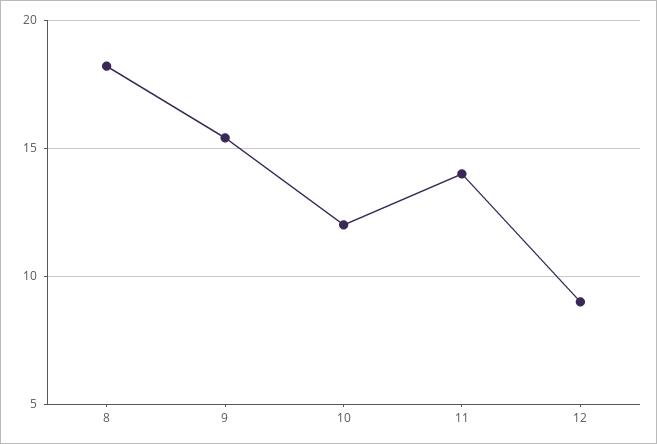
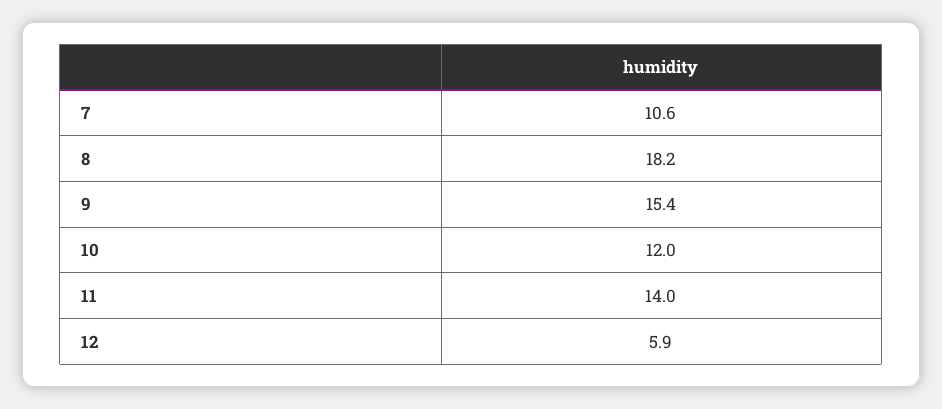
12: 9 -> 5.9
7: none -> 10.6

